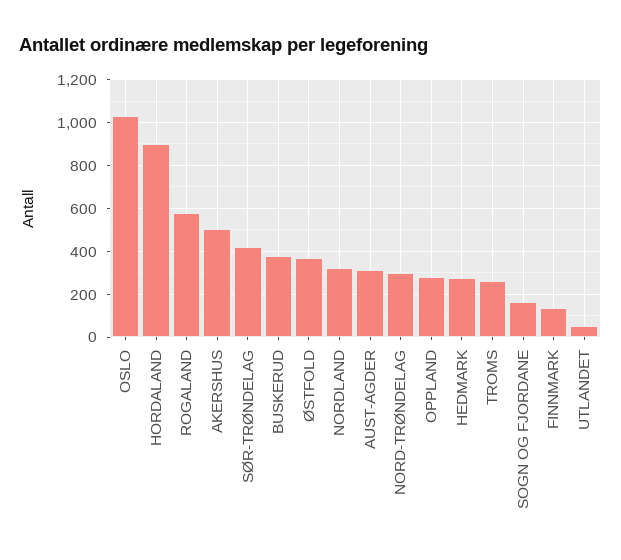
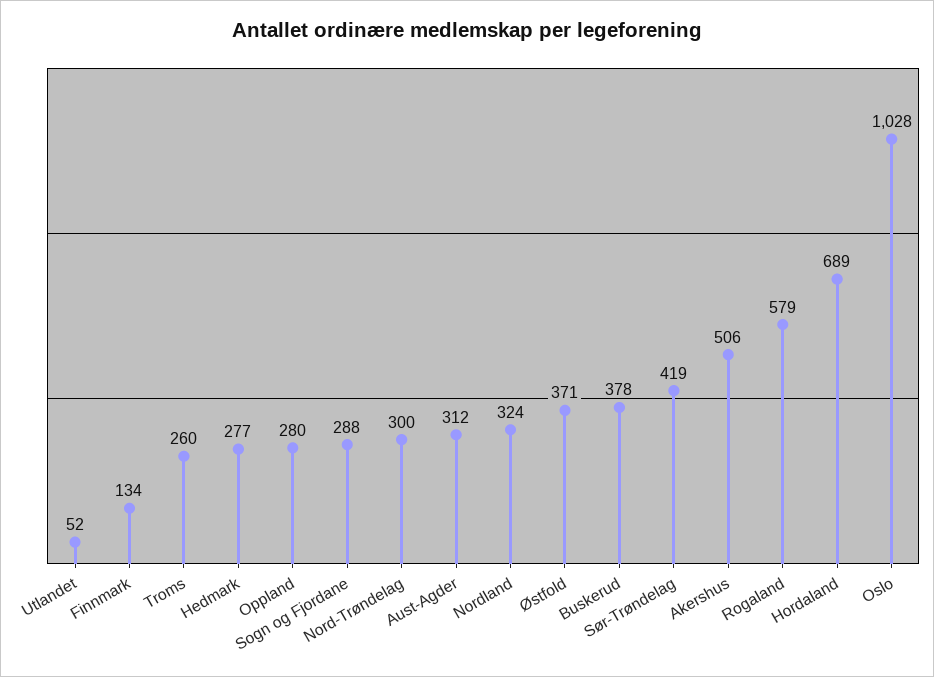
HORDALAND: 900 -> 689
SOGN OG FJORDANE: 150 -> 288

